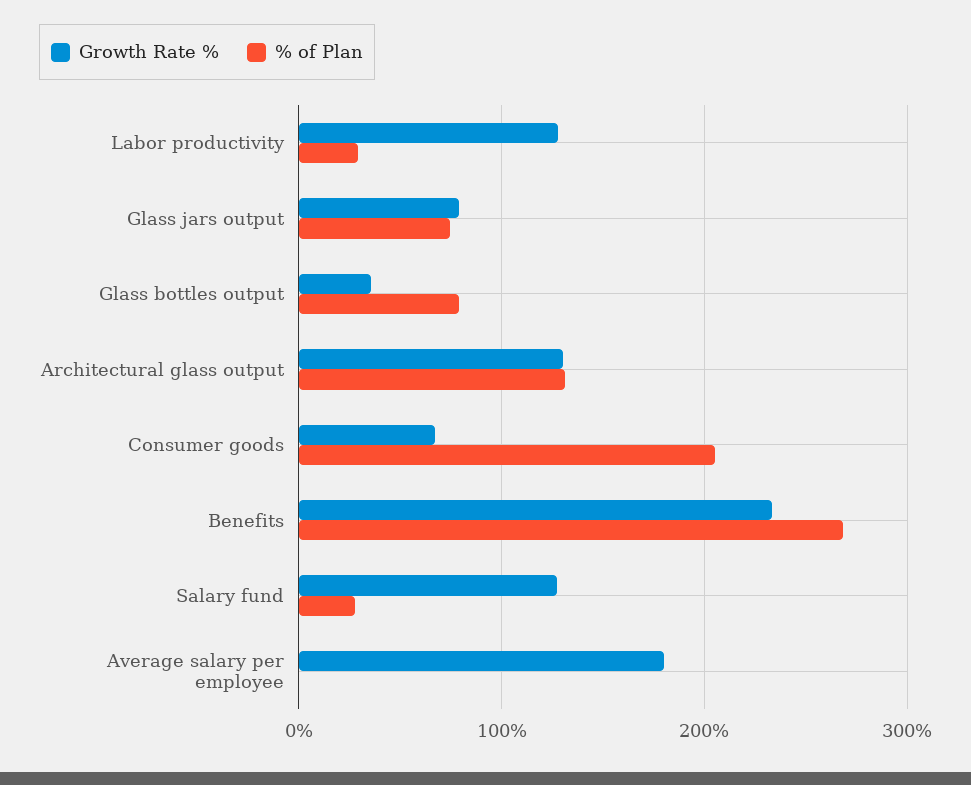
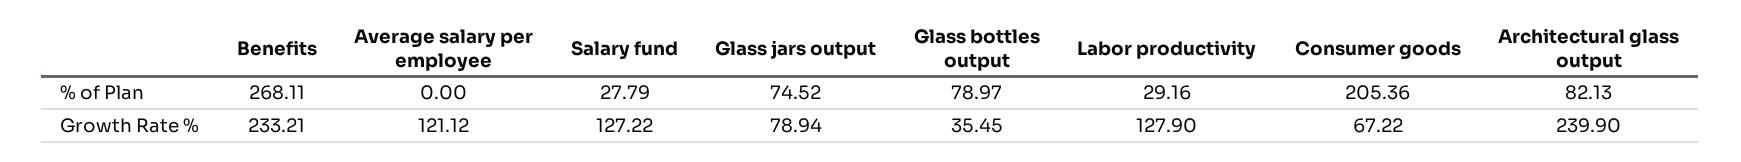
Growth Rate %, Architectural glass output: 130 -> 239.9
% of Plan, Architectural glass output: 130 -> 82.13
Growth Rate %, Average salary per employee: 180 -> 121.12

